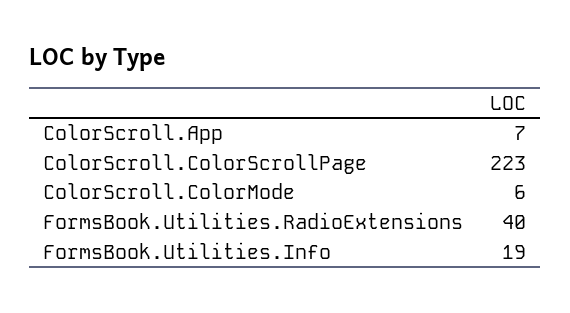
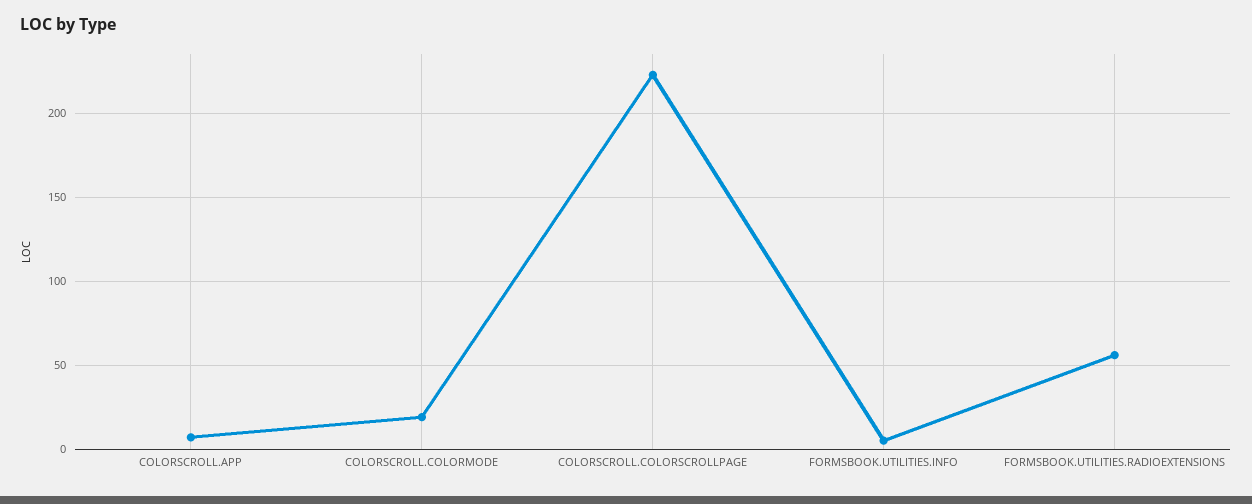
ColorScroll.ColorMode: 6 -> 20
FormsBook.Utilities.RadioExtensions: 40 -> 55
FormsBook.Utilities.Info: 19 -> 5

